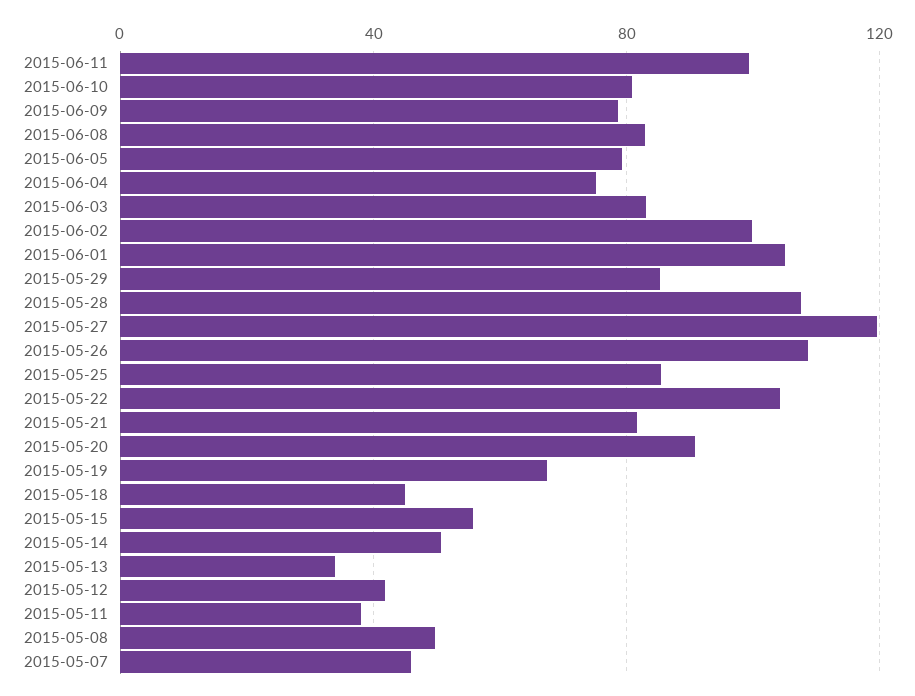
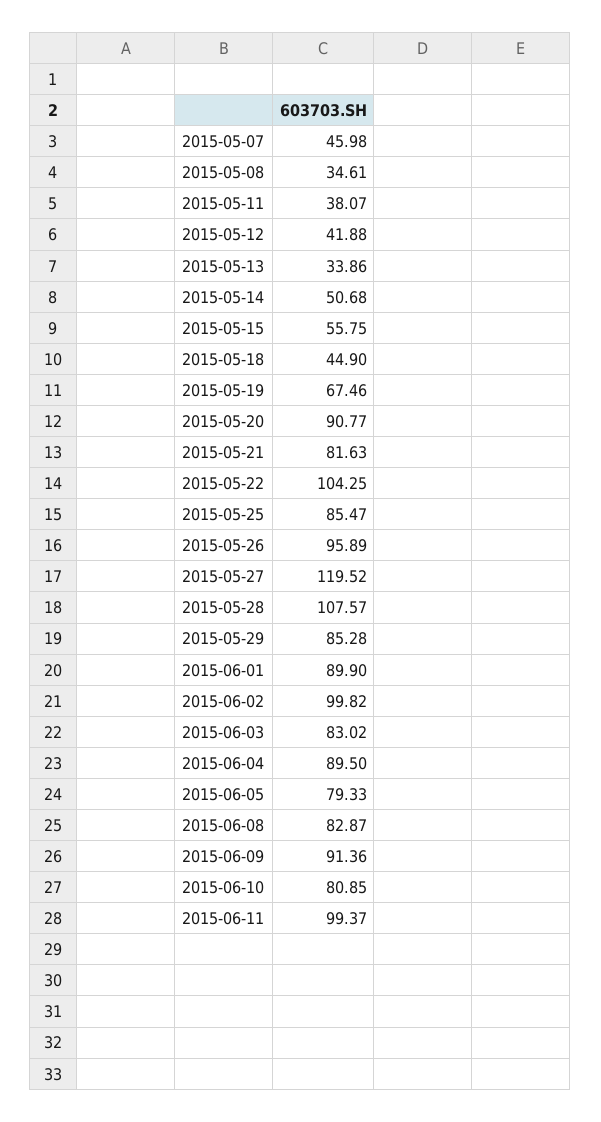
2015-06-09: 80 -> 91.36
2015-06-04: 75 -> 89.5
2015-06-01: 105 -> 89.9
2015-05-26: 110 -> 95.89
2015-05-08: 50 -> 34.61

